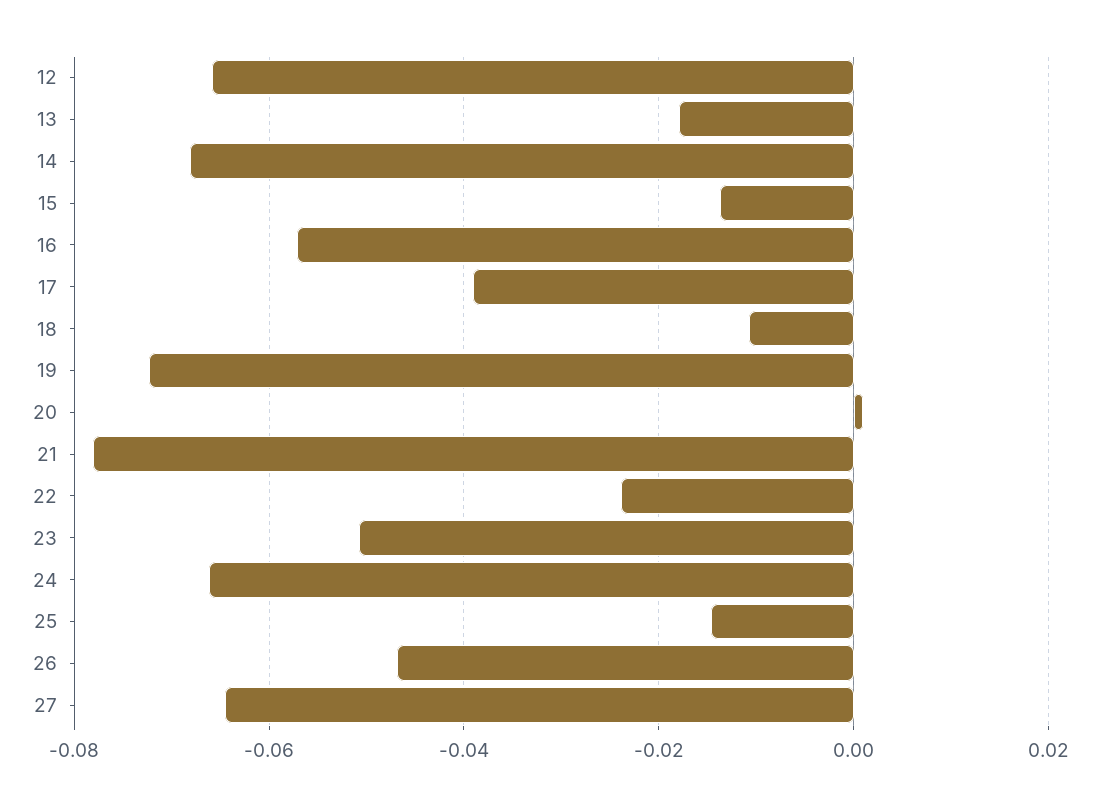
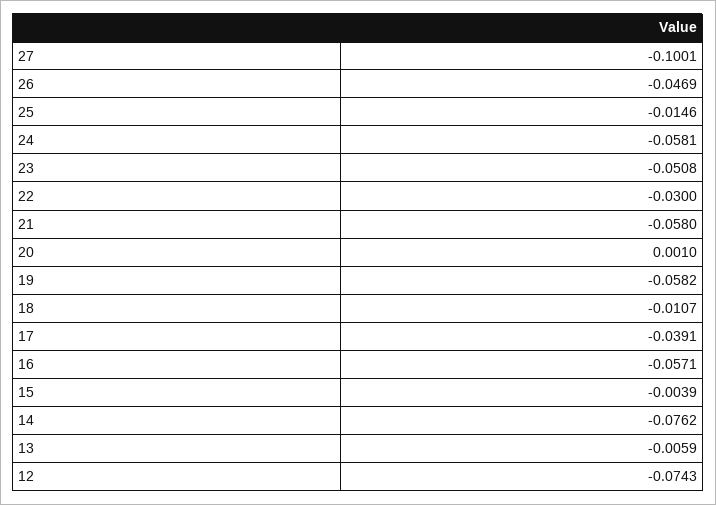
12: -0.066 -> -0.0743
13: -0.018 -> -0.0059
14: -0.068 -> -0.0762
15: -0.014 -> -0.0039
19: -0.072 -> -0.0582
21: -0.078 -> -0.058
22: -0.024 -> -0.03
24: -0.066 -> -0.0581
27: -0.064 -> -0.1001

